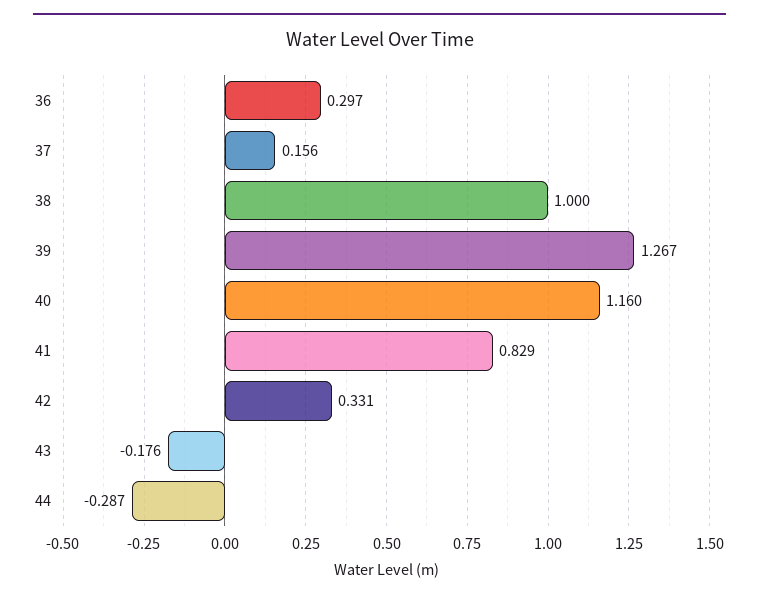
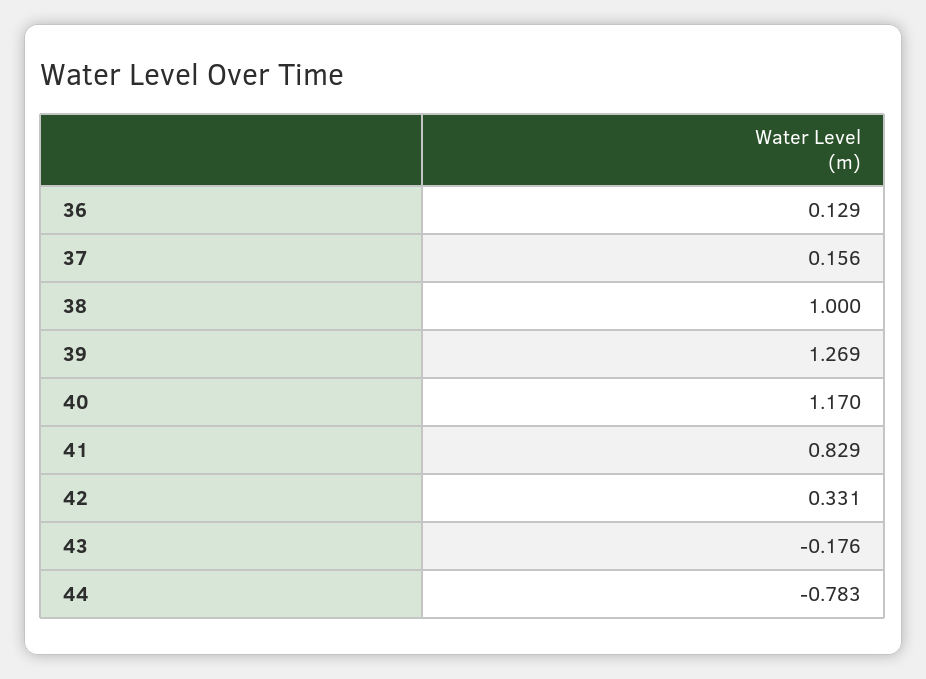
36: 0.297 -> 0.129
39: 1.267 -> 1.269
40: 1.16 -> 1.17
44: -0.287 -> -0.783

